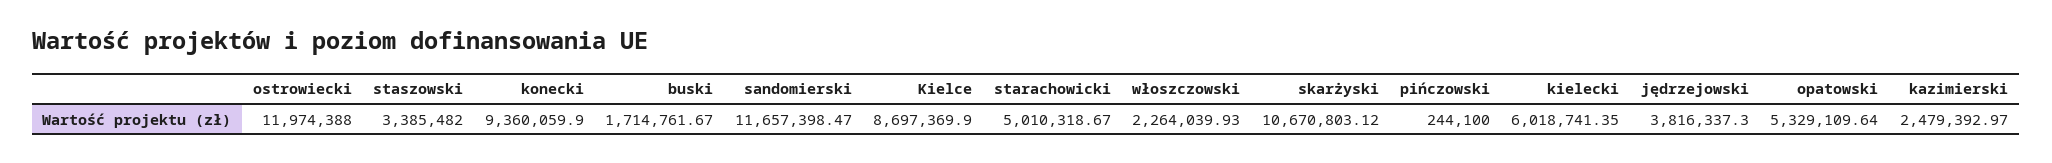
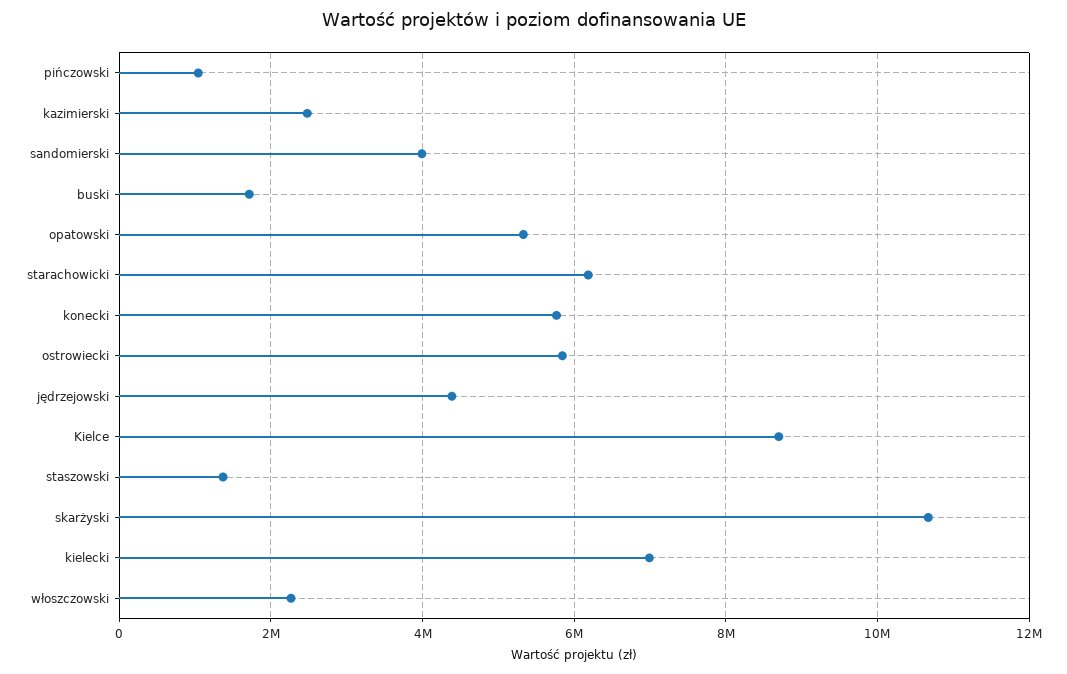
ostrowiecki: 11974388 -> 5800000
staszowski: 3385482 -> 1400000
konecki: 9360059.9 -> 5800000
sandomierski: 11657398.47 -> 4000000
starachowicki: 5010318.67 -> 6200000
pińczowski: 244100 -> 1000000
kielecki: 6018741.35 -> 7000000
jędrzejowski: 3816337.3 -> 4400000

